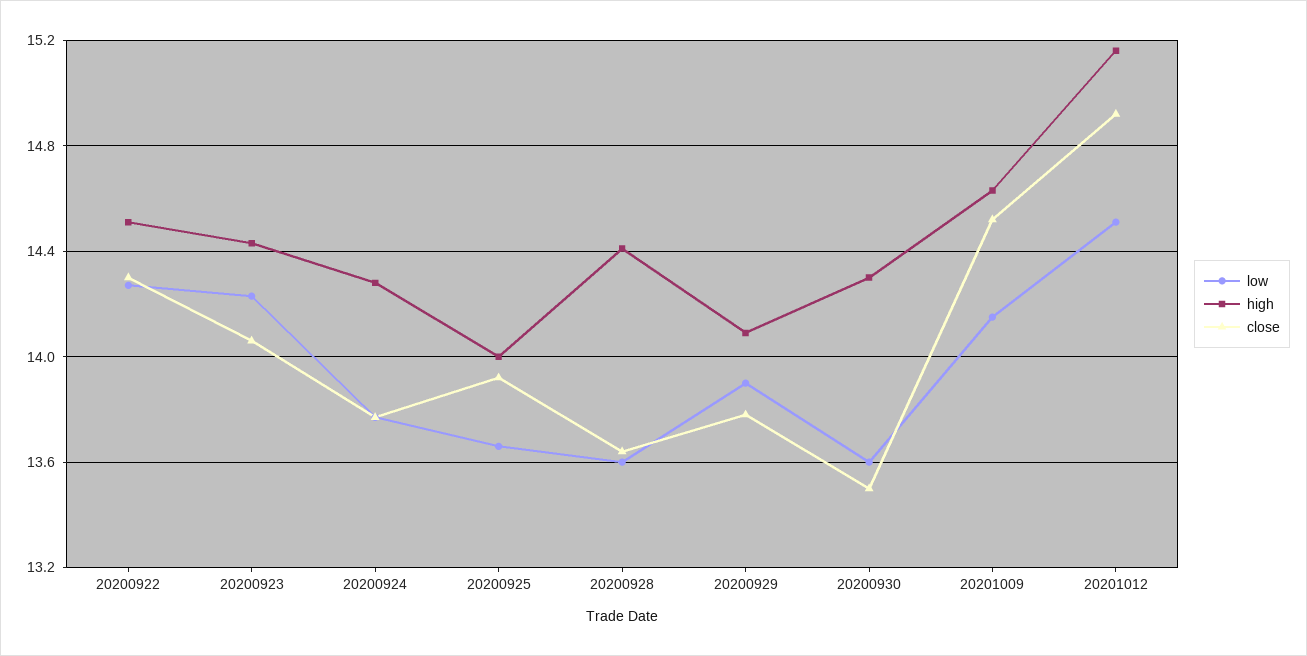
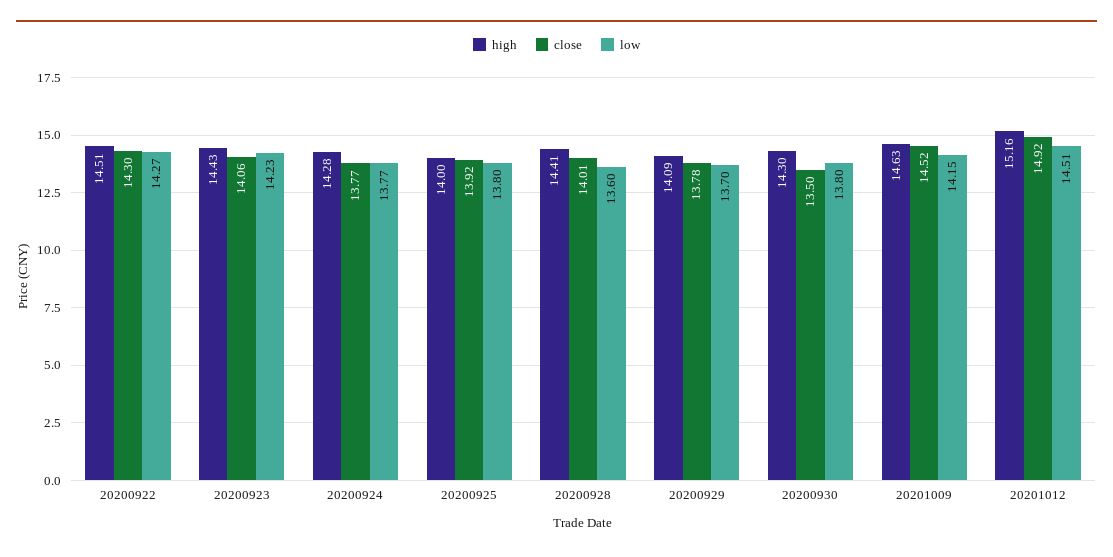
low, 20200925: 13.65 -> 13.8
close, 20200928: 13.65 -> 14.01
low, 20200929: 13.9 -> 13.7
low, 20200930: 13.6 -> 13.8

